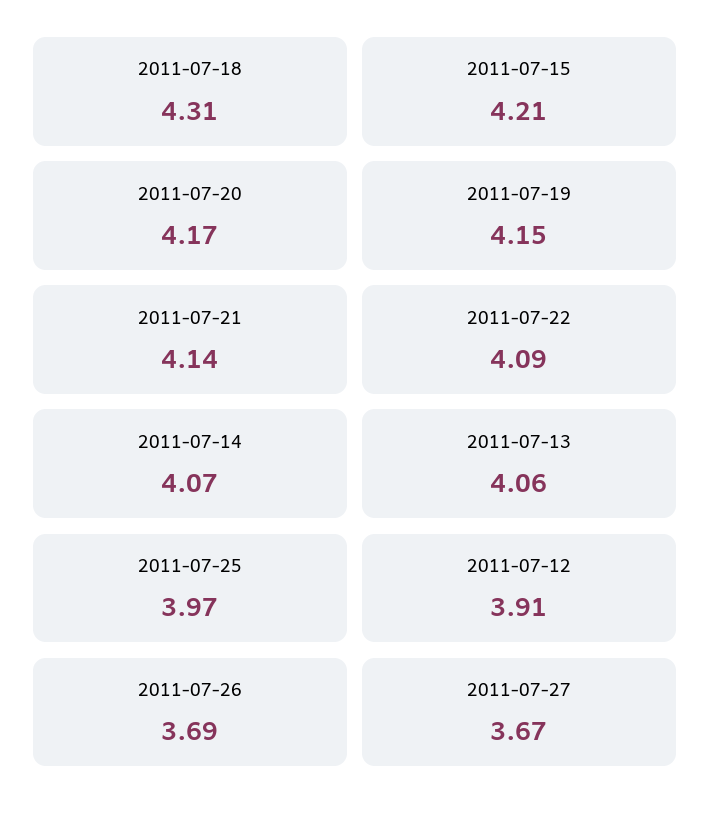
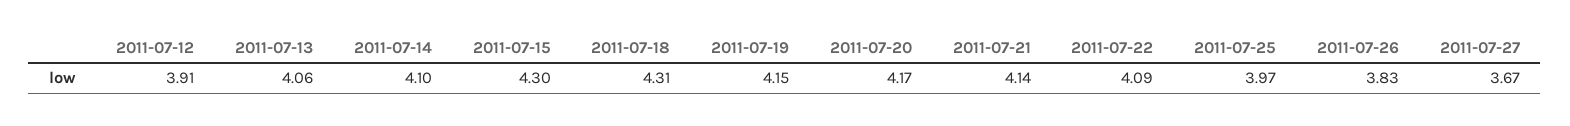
2011-07-15: 4.21 -> 4.3
2011-07-14: 4.07 -> 4.1
2011-07-26: 3.69 -> 3.83

